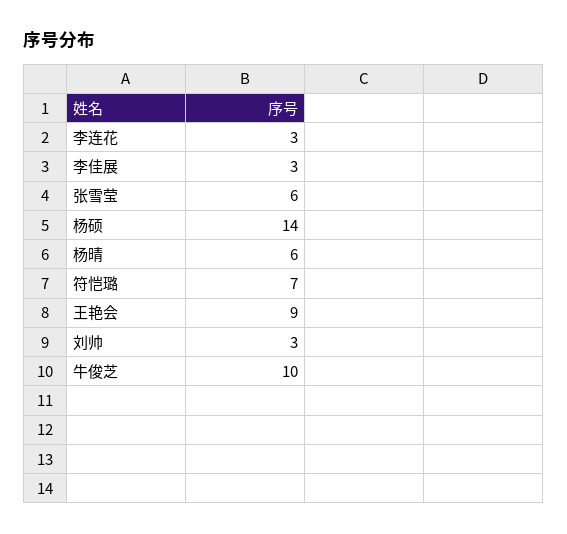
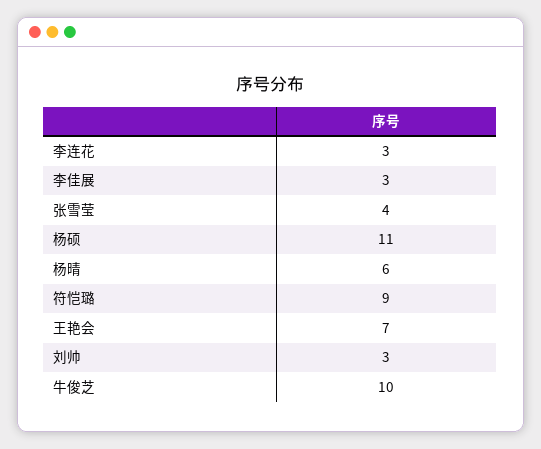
张雪莹: 6 -> 4
杨硕: 14 -> 11
符恺璐: 7 -> 9
王艳会: 9 -> 7

